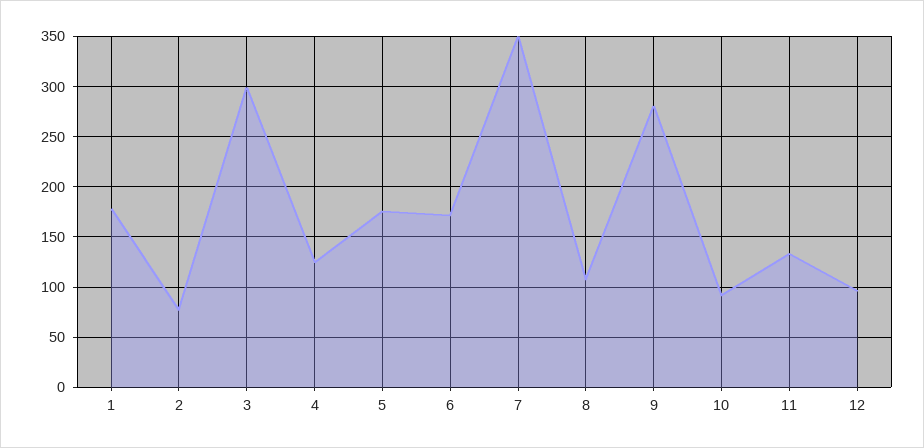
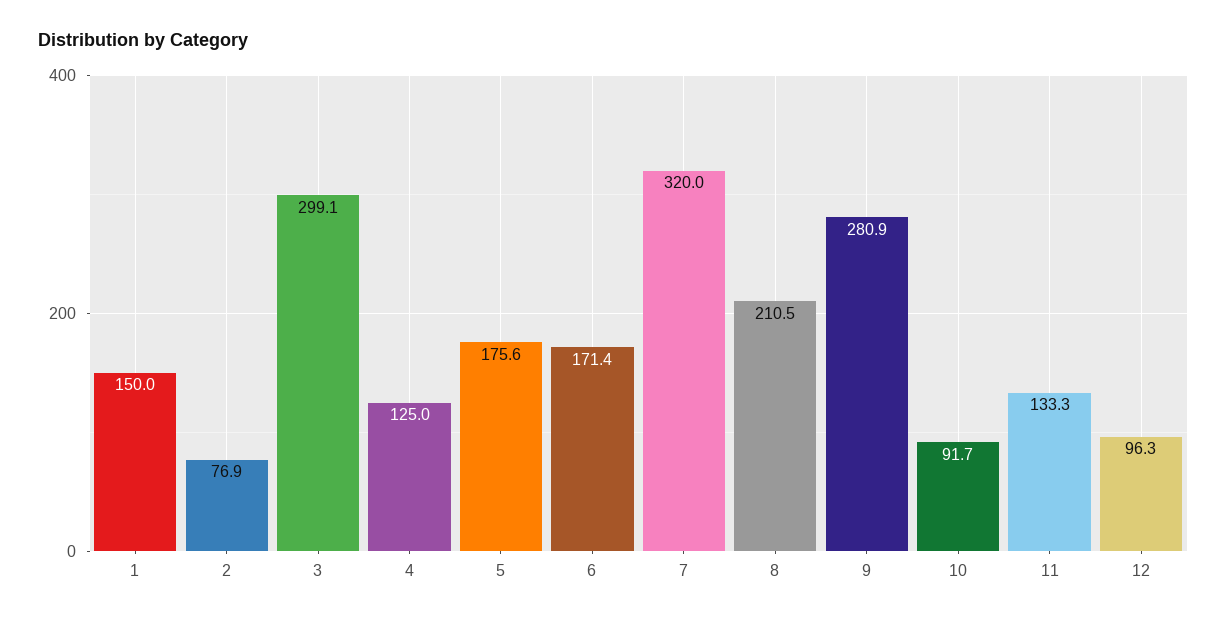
1: 180 -> 150
7: 350 -> 320
8: 110 -> 210.5

